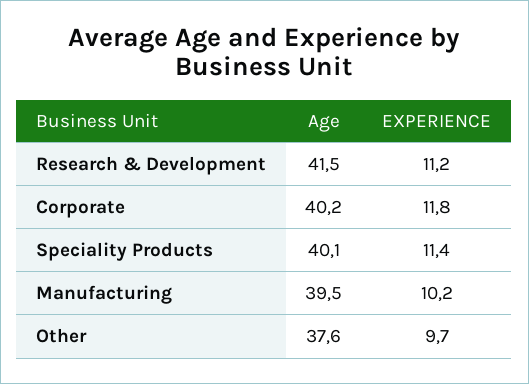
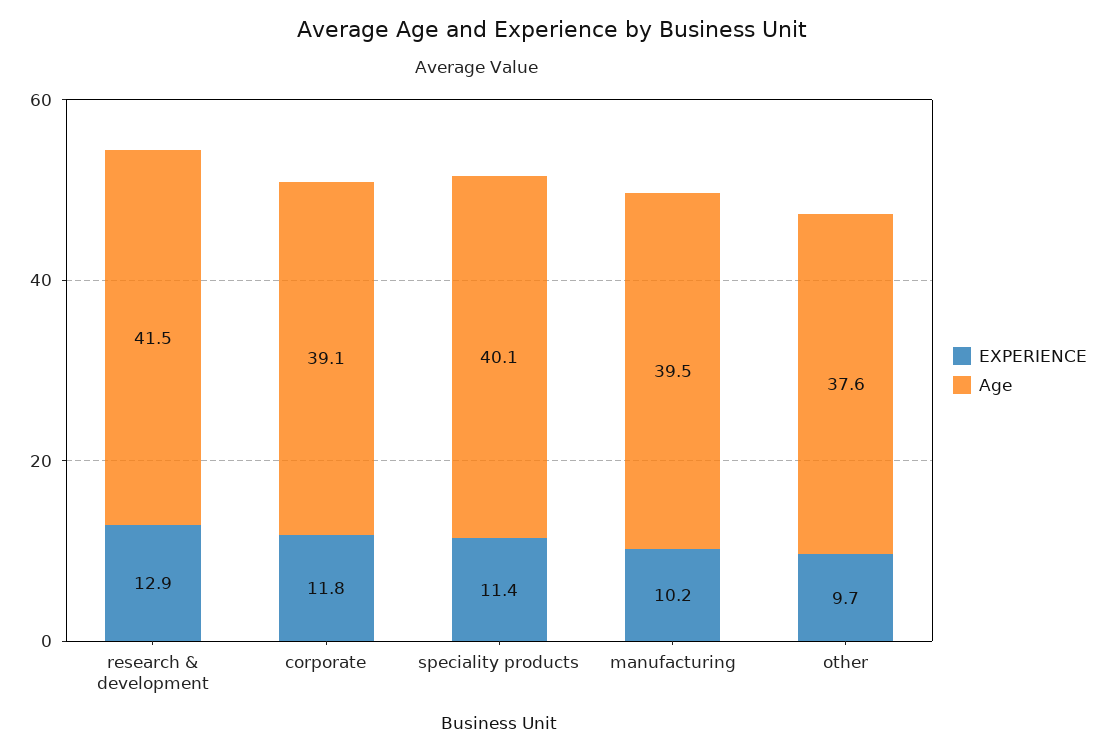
EXPERIENCE, Research & Development: 11.2 -> 12.9
Age, Corporate: 40.2 -> 39.1

